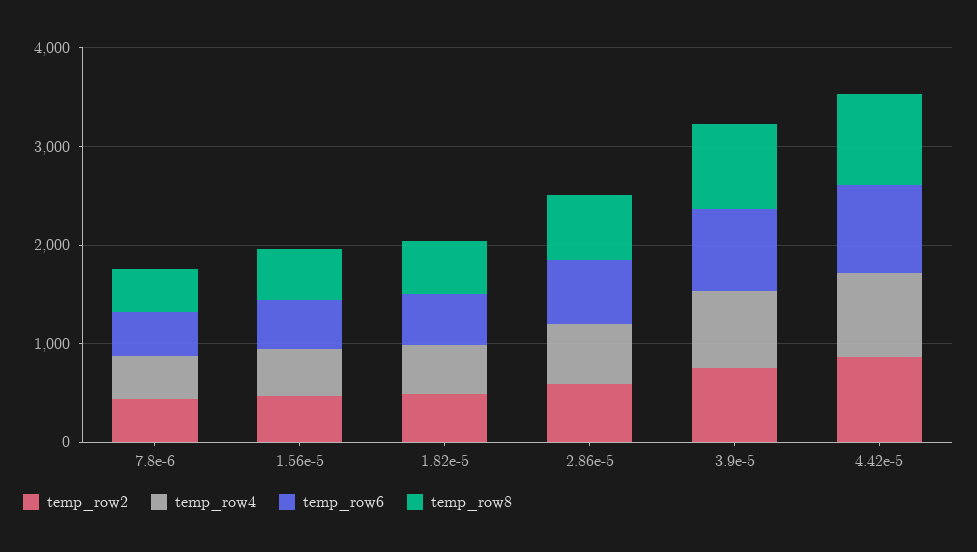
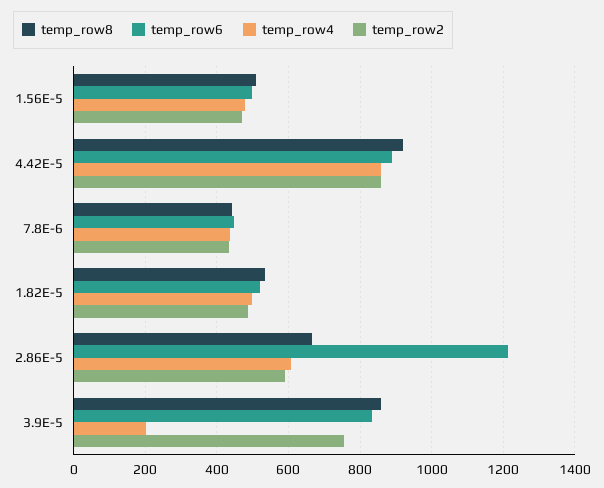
temp_row6, 2.86e-5: 600 -> 1220
temp_row4, 3.9e-5: 800 -> 200

